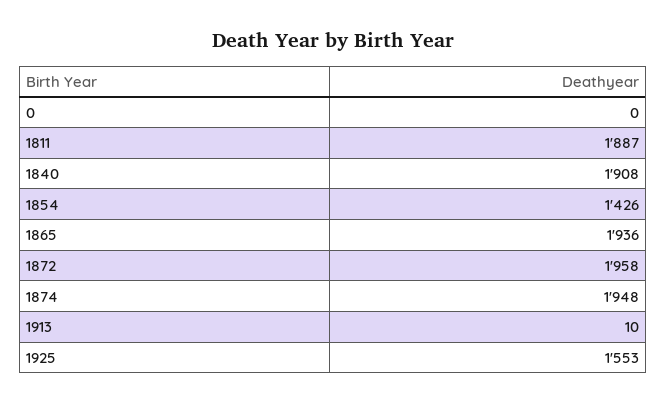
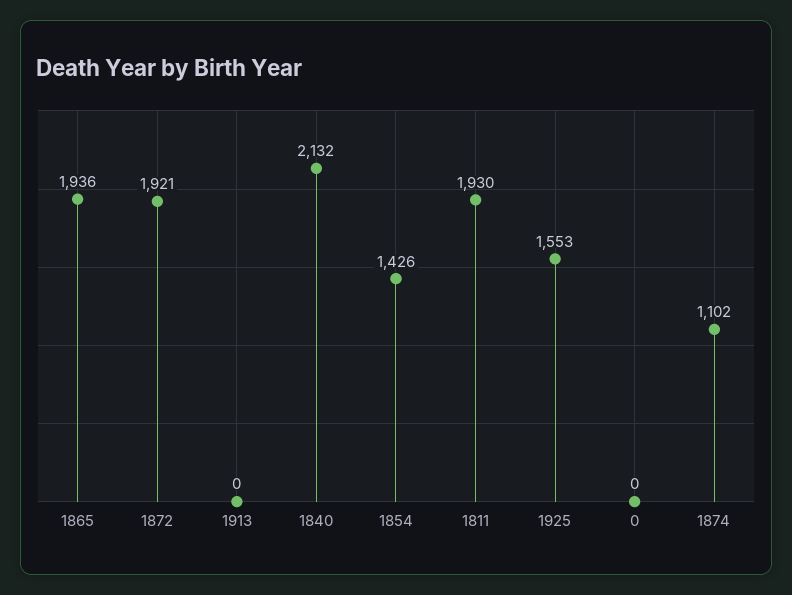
1811: 1887 -> 1930
1840: 1908 -> 2132
1872: 1958 -> 1921
1874: 1948 -> 1102
1913: 10 -> 0

